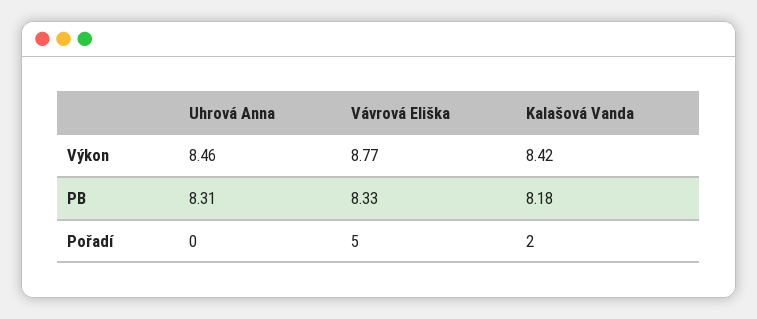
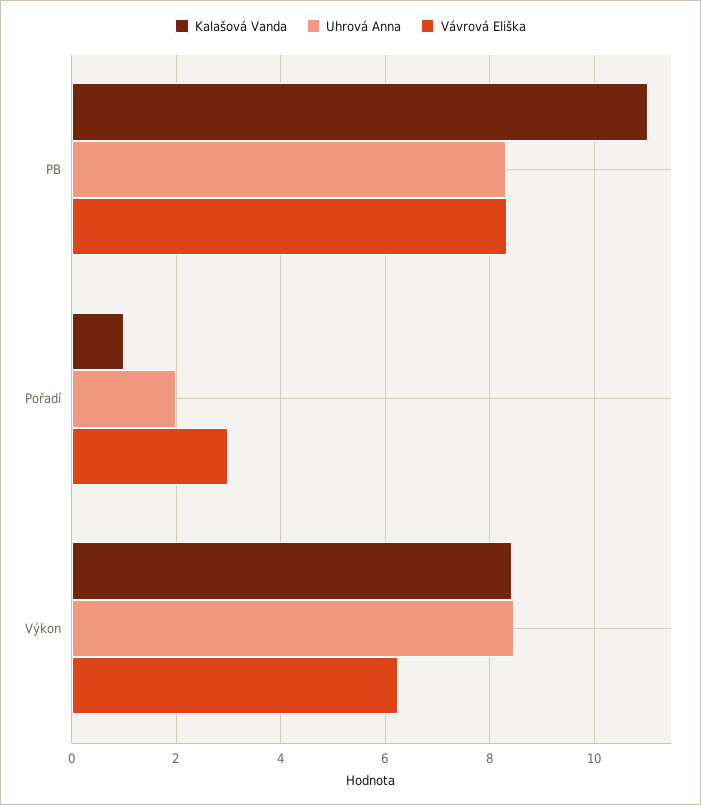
Vávrová Eliška, Výkon: 8.77 -> 6.2
Kalašová Vanda, PB: 8.18 -> 11
Uhrová Anna, Pořadí: 0 -> 2
Vávrová Eliška, Pořadí: 5 -> 3
Kalašová Vanda, Pořadí: 2 -> 1

